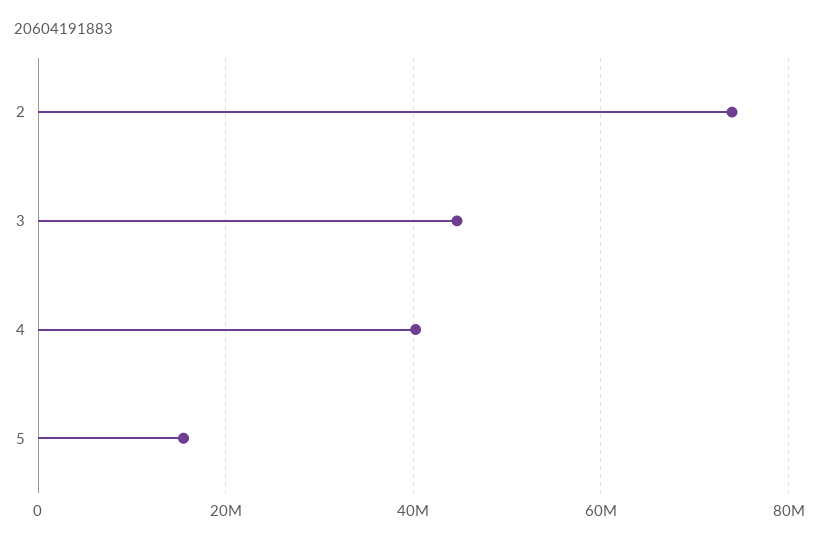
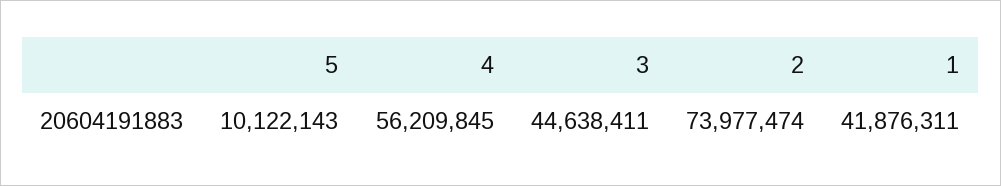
4: 40000000 -> 56209845
5: 16000000 -> 10122143
1: none -> 41876311

